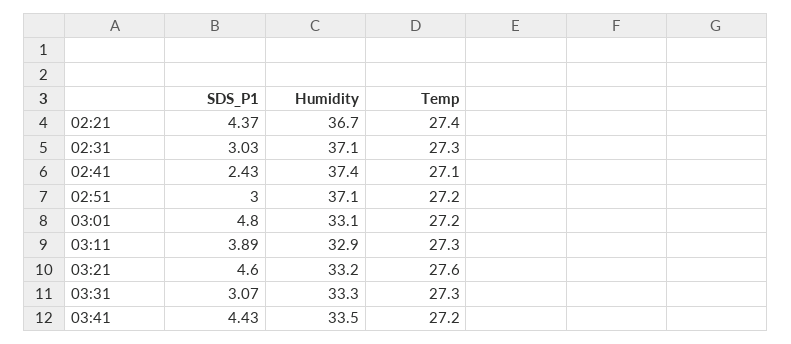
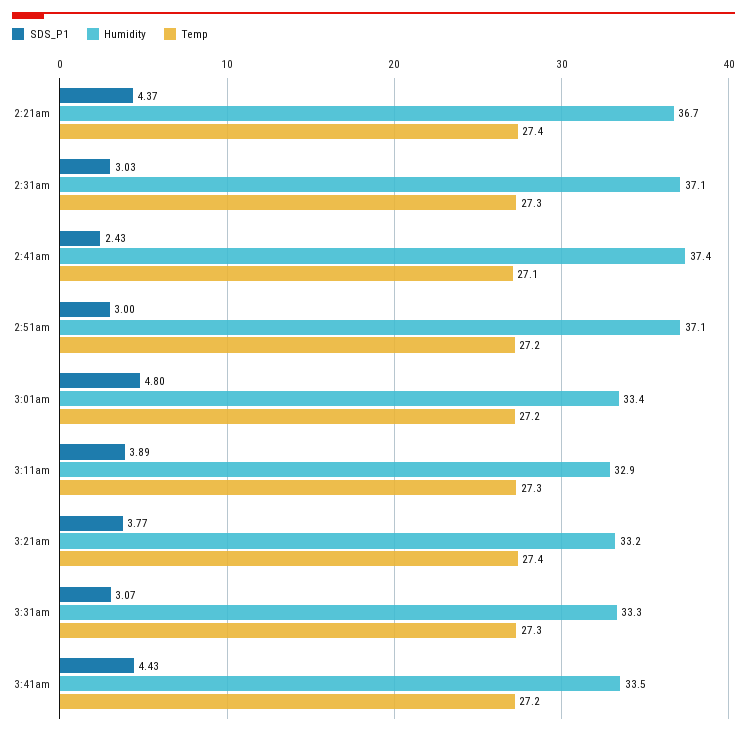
Humidity, 03:01: 33.1 -> 33.4
SDS_P1, 03:21: 4.6 -> 3.77
Temp, 03:21: 27.6 -> 27.4

